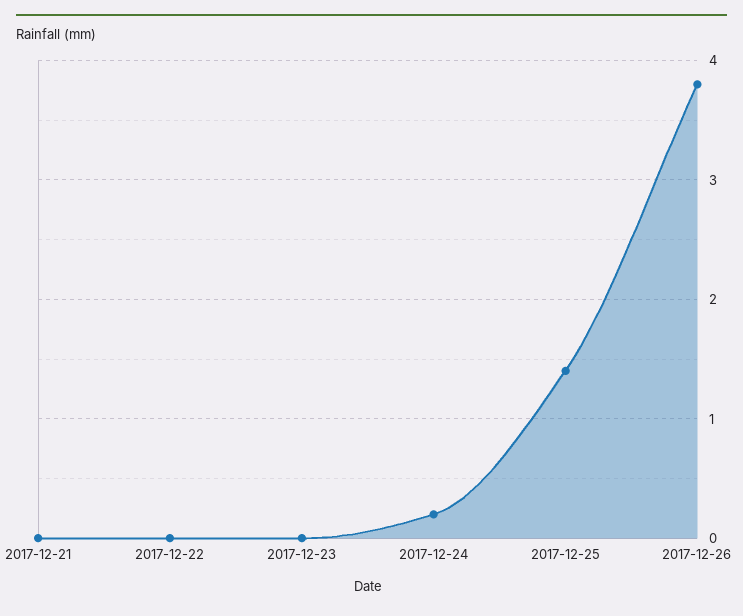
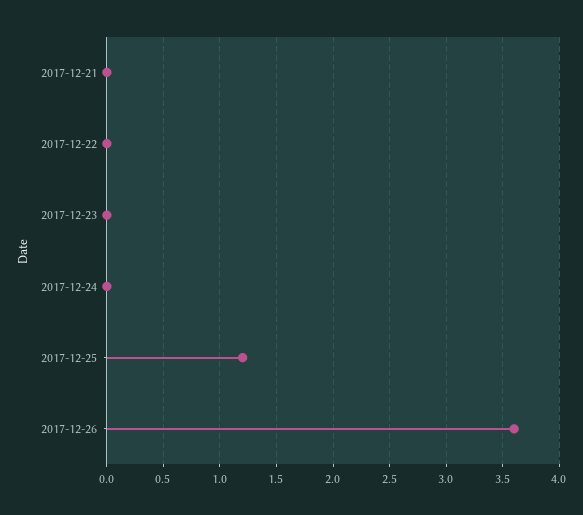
2017-12-24: 0.2 -> 0
2017-12-25: 1.4 -> 1.2
2017-12-26: 3.8 -> 3.6

